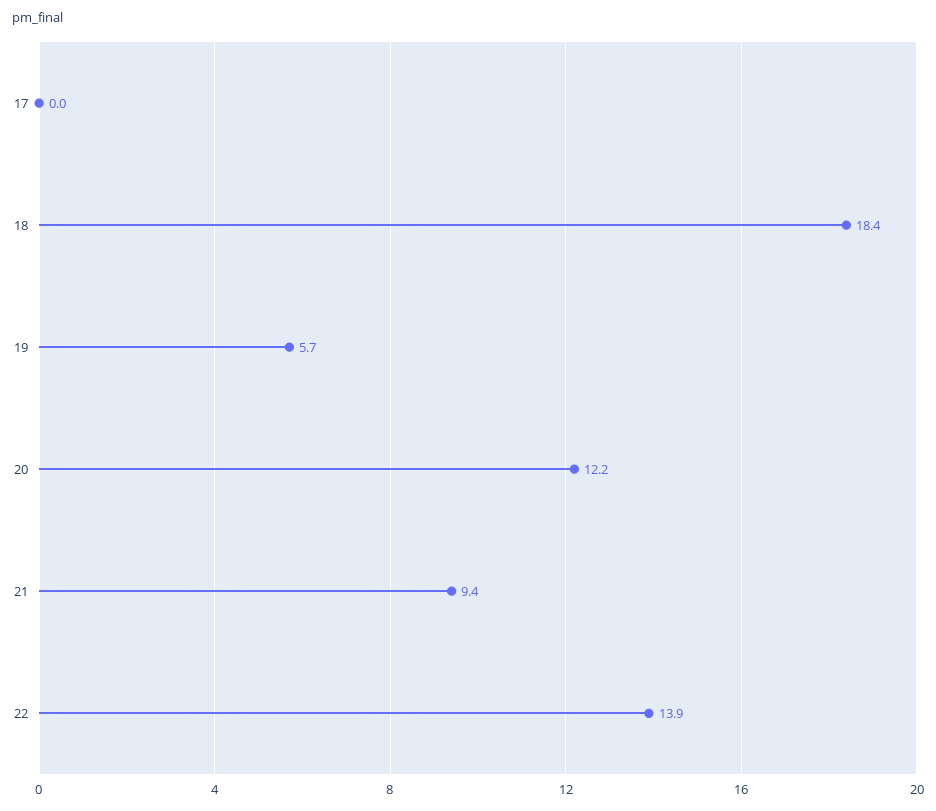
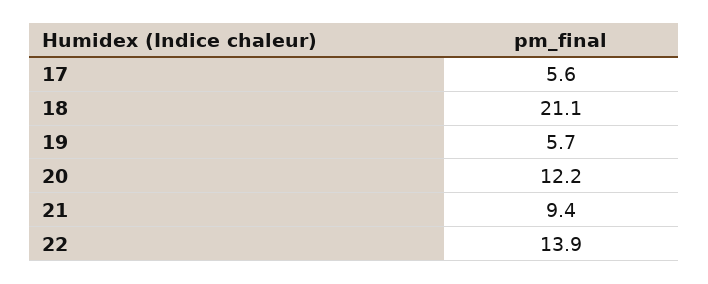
17: 0 -> 5.6
18: 18.4 -> 21.1

